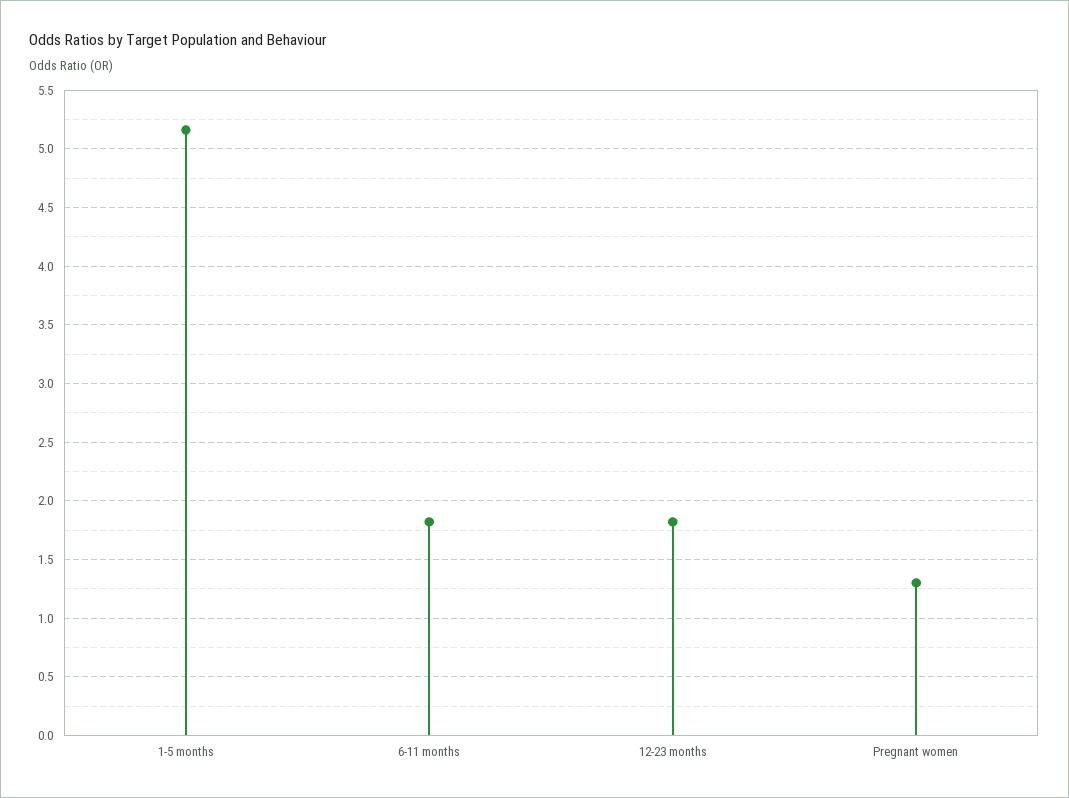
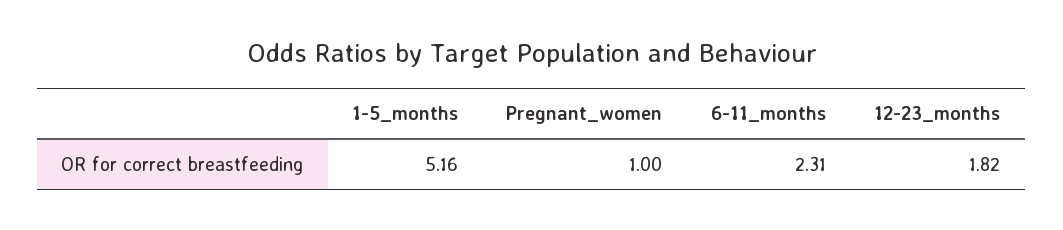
6-11 months: 1.8 -> 2.31
Pregnant women: 1.3 -> 1

